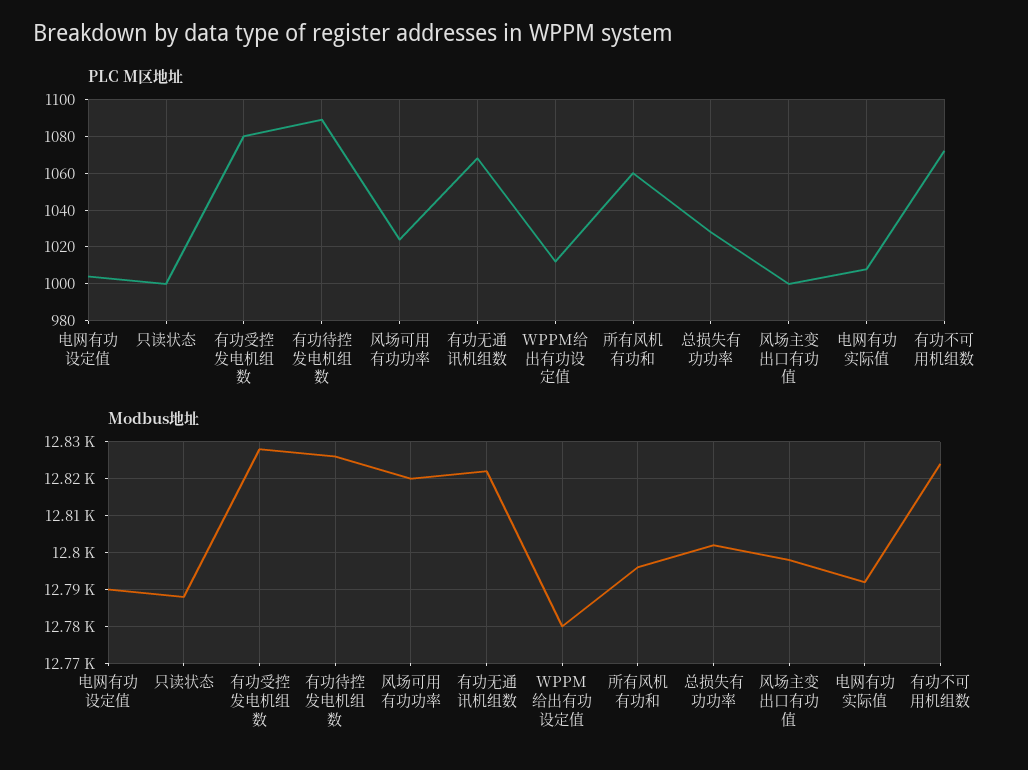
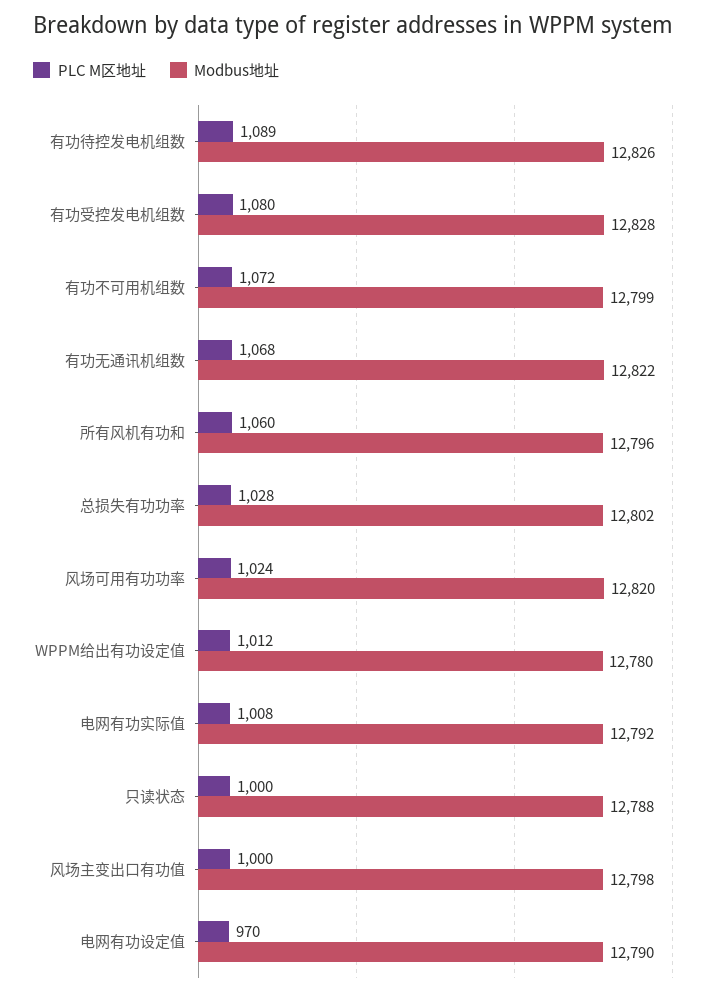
PLC M区地址, 电网有功设定值: 1005 -> 970
Modbus地址, 有功不可用机组数: 12825 -> 12799

